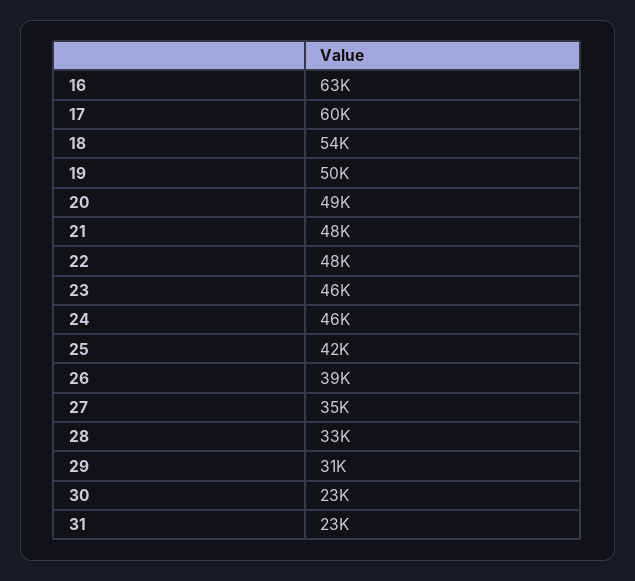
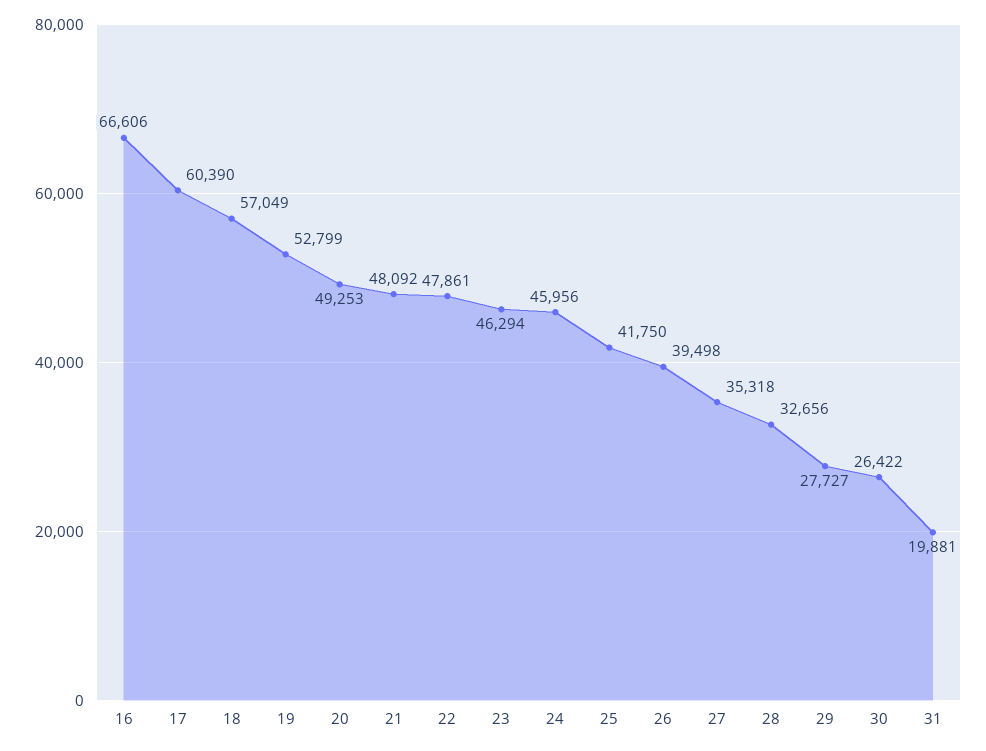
16: 63000 -> 66606
18: 54000 -> 57049
19: 50000 -> 52799
29: 31000 -> 27727
30: 23000 -> 26422
31: 23000 -> 19881

